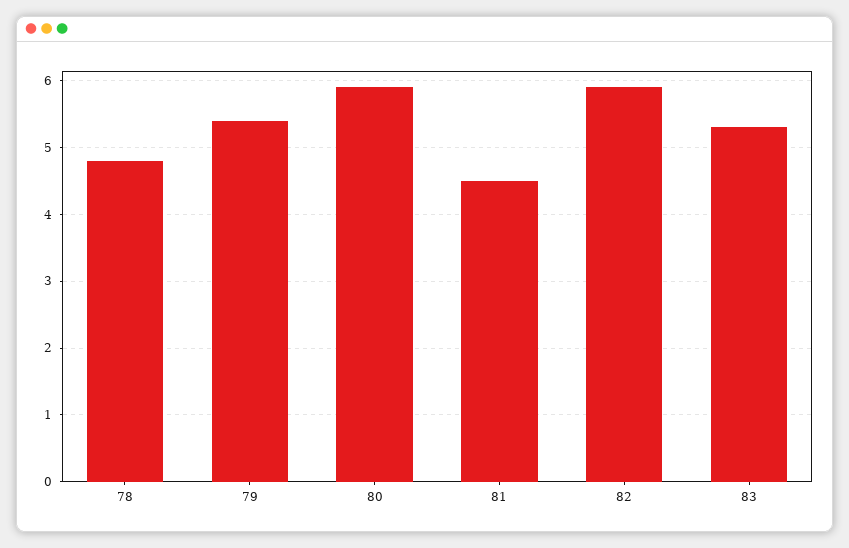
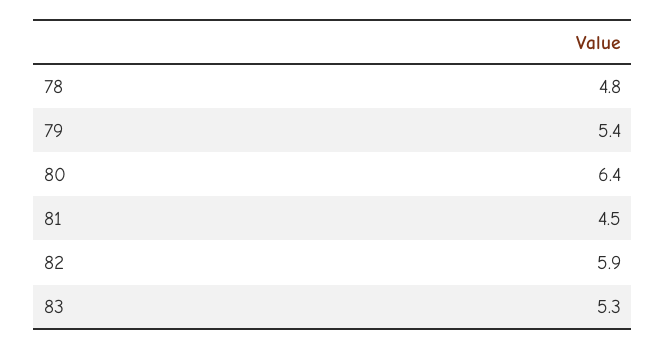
80: 5.9 -> 6.4

